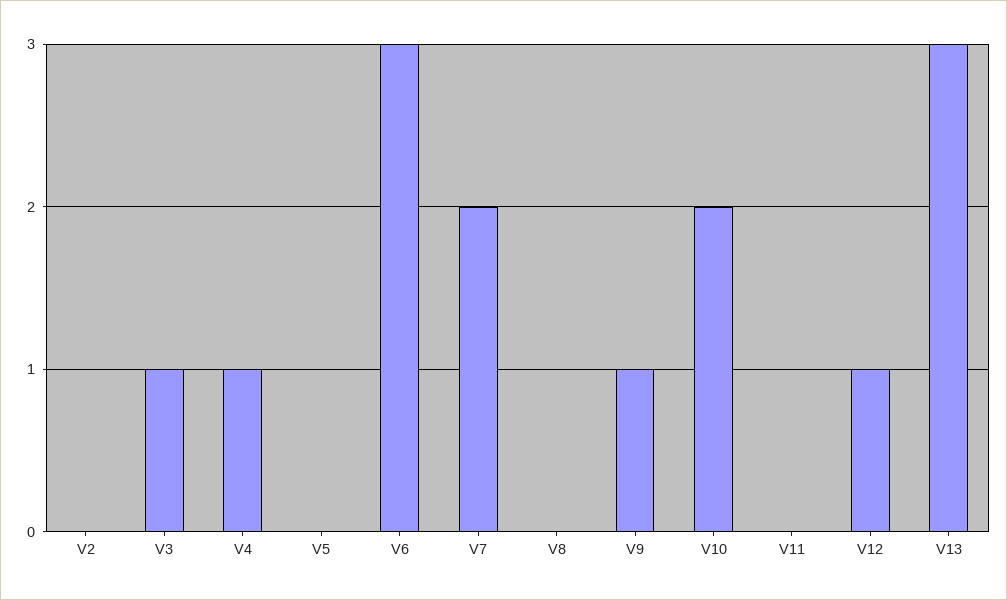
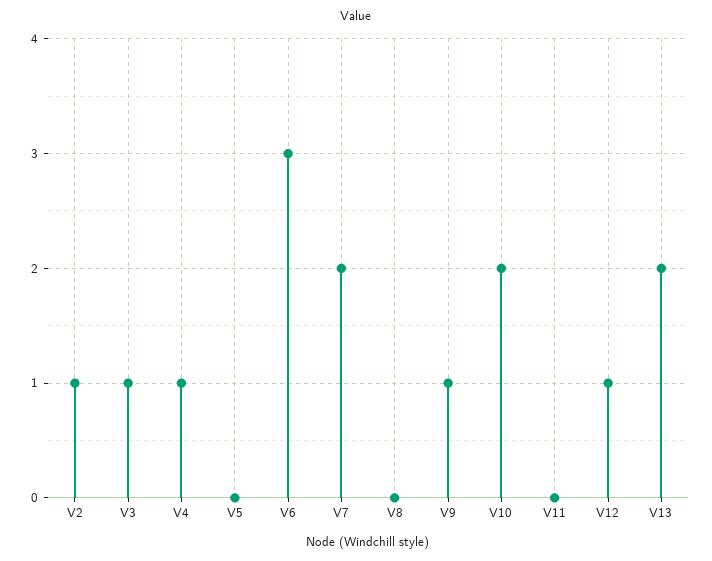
V2: 0 -> 1
V13: 3 -> 2

